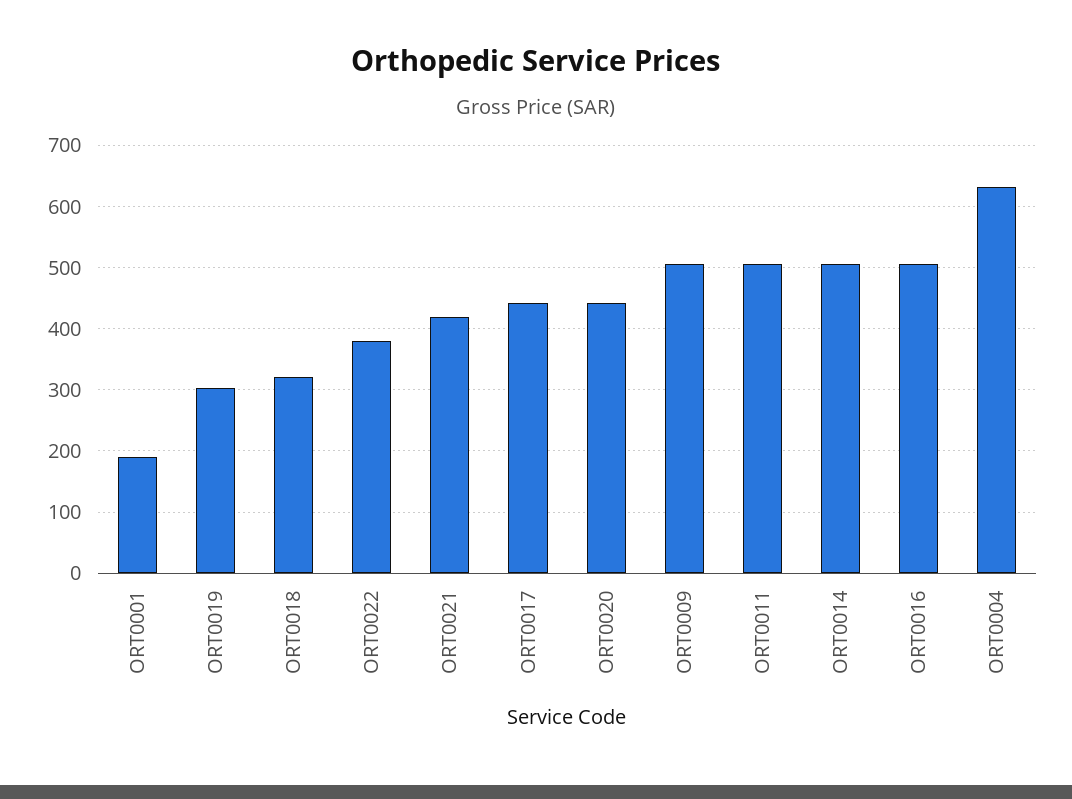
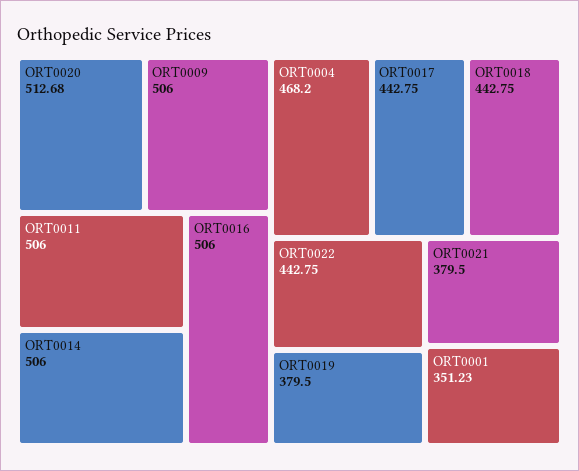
ORT0001: 190 -> 351.23
ORT0019: 300 -> 379.5
ORT0018: 320 -> 442.75
ORT0022: 380 -> 442.75
ORT0021: 420 -> 379.5
ORT0020: 440 -> 512.68
ORT0004: 630 -> 468.2

